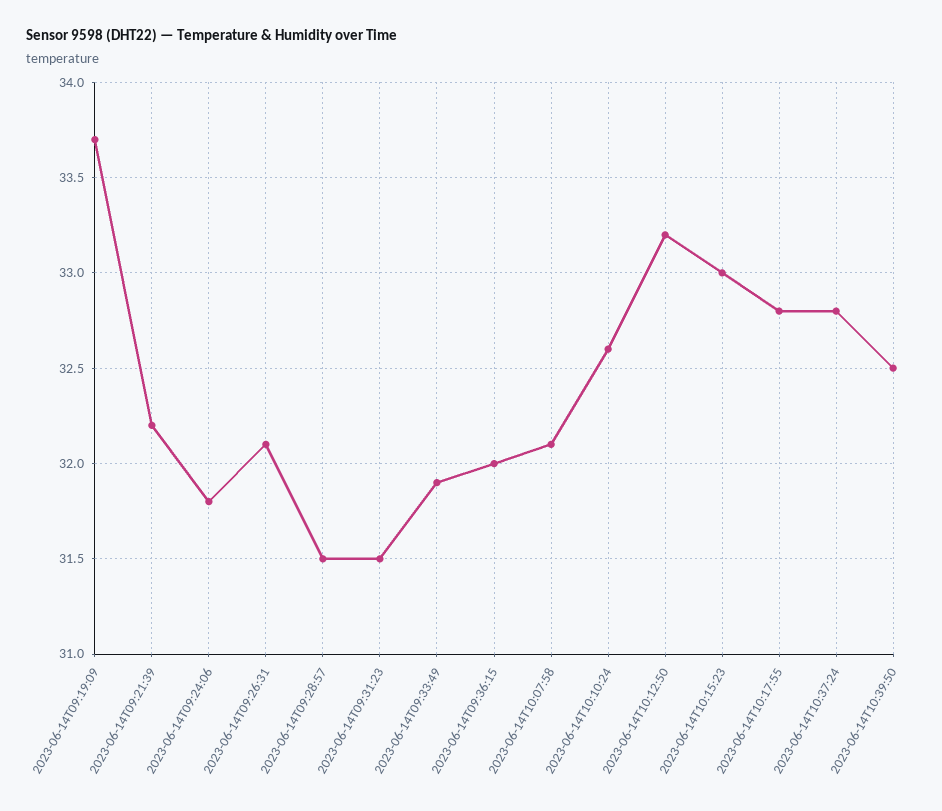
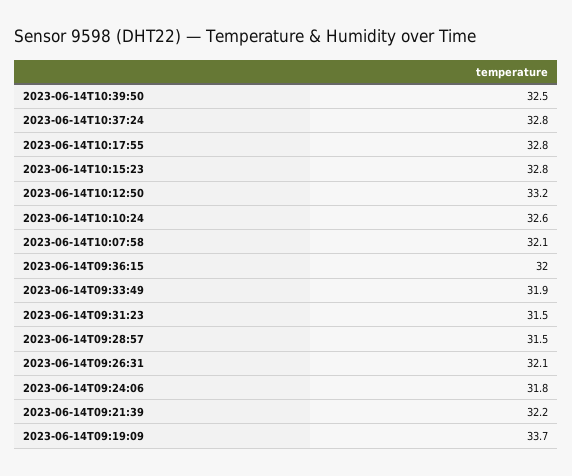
2023-06-14T10:15:23: 33 -> 32.8

